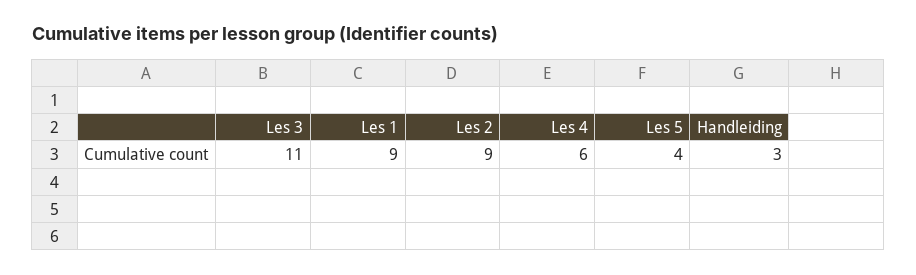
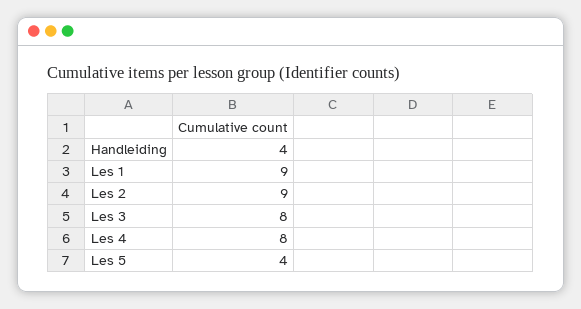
Les 3: 11 -> 8
Les 4: 6 -> 8
Handleiding: 3 -> 4

